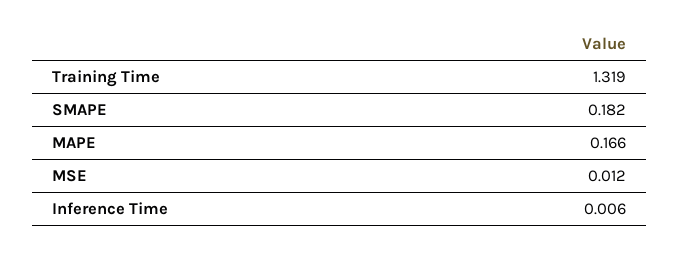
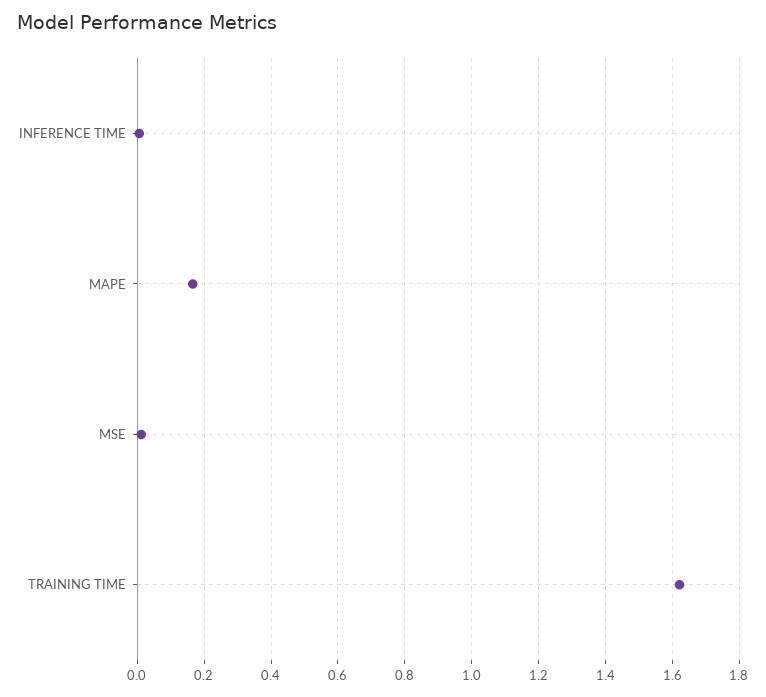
Training Time: 1.319 -> 1.62
SMAPE: 0.182 -> none

